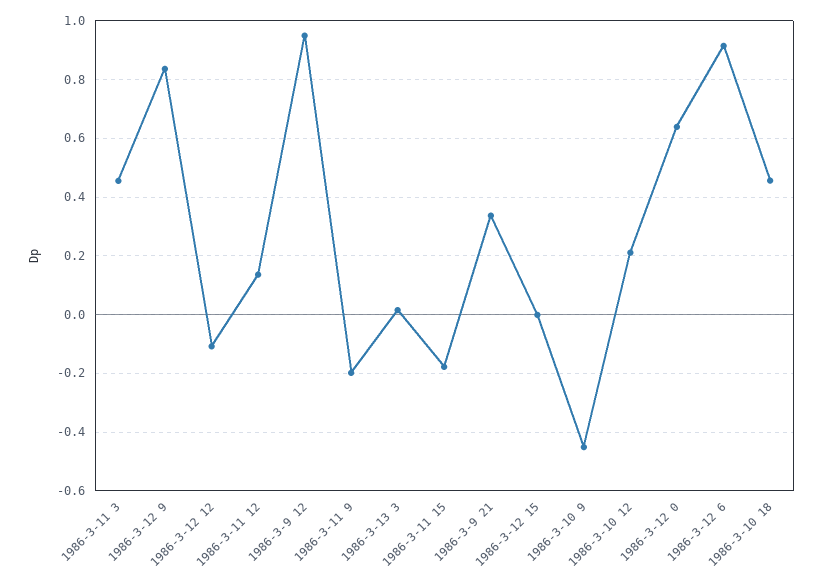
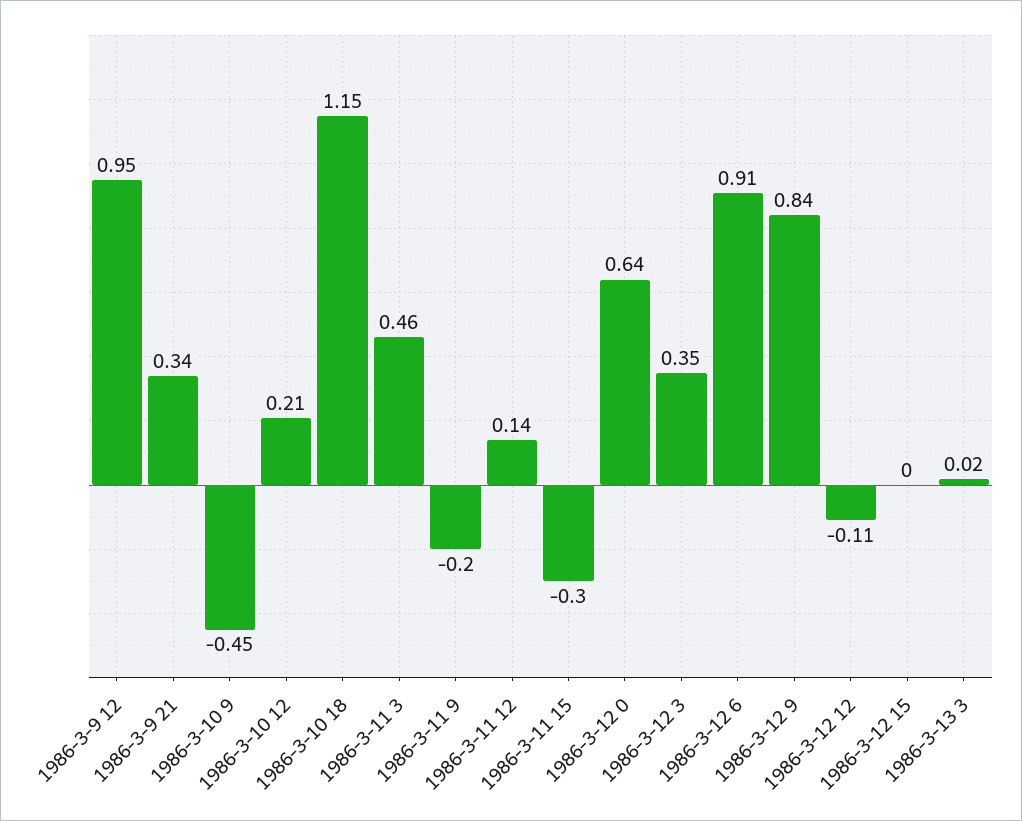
1986-3-11 15: -0.175 -> -0.3
1986-3-10 18: 0.45 -> 1.15
1986-3-12 3: none -> 0.35

